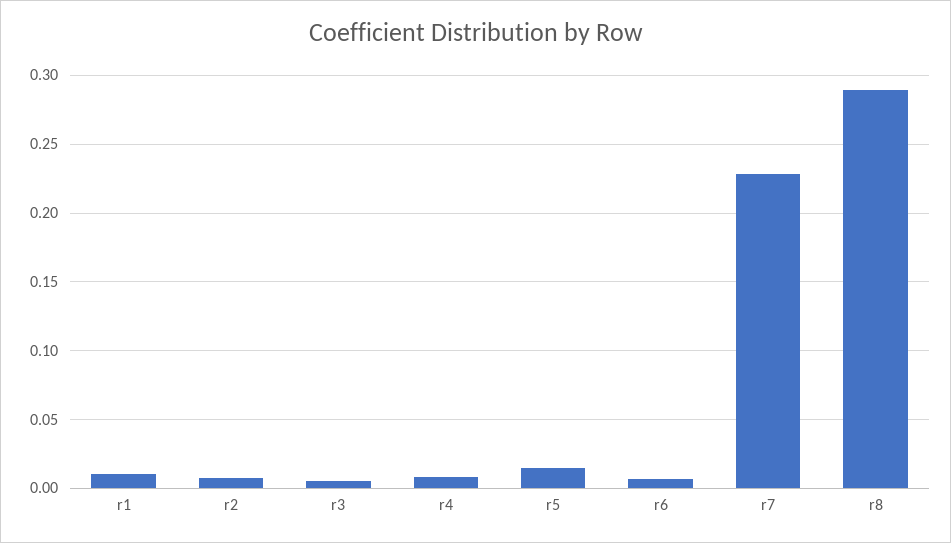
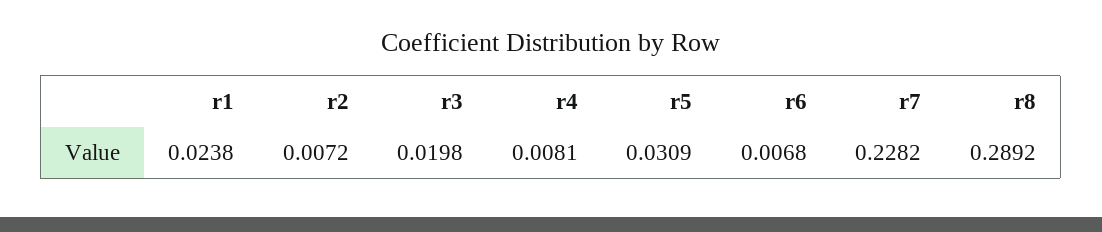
r1: 0.01 -> 0.0238
r3: 0.005 -> 0.0198
r5: 0.015 -> 0.0309

